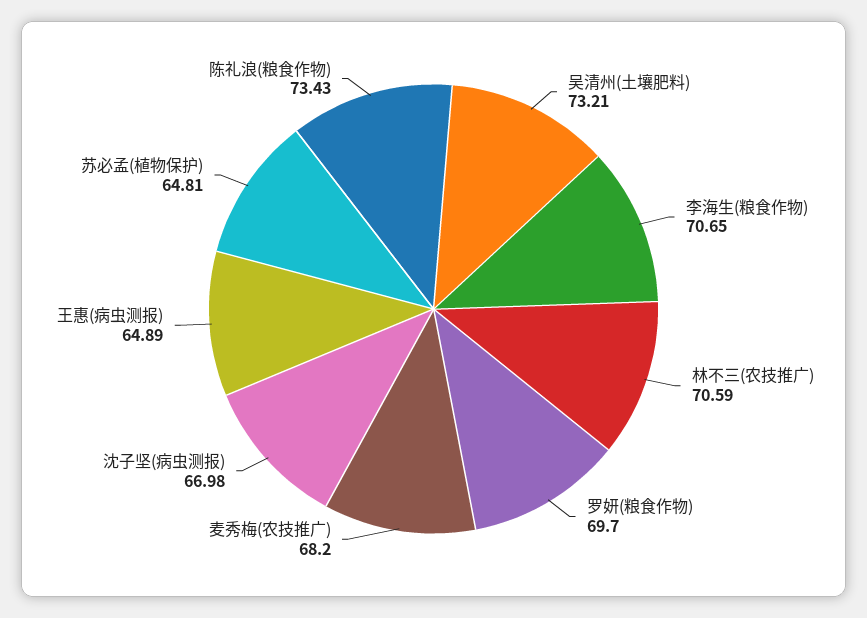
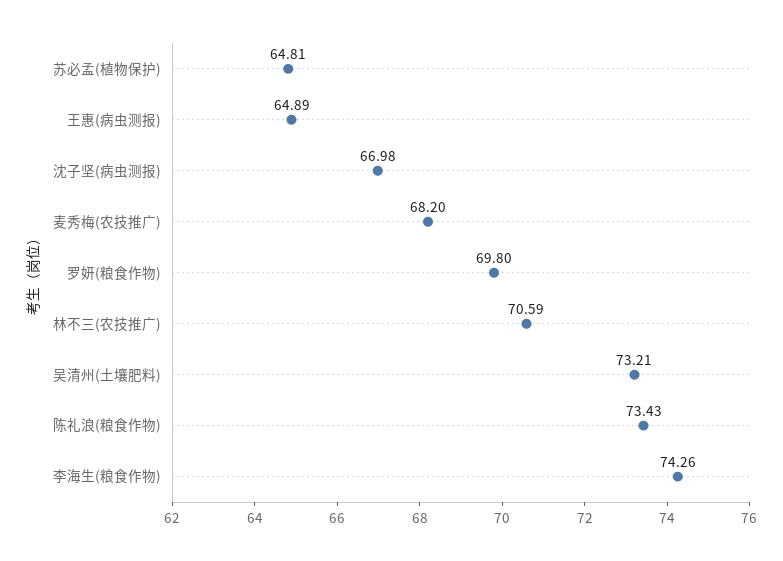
李海生(粮食作物): 70.65 -> 74.26
罗妍(粮食作物): 69.7 -> 69.8

